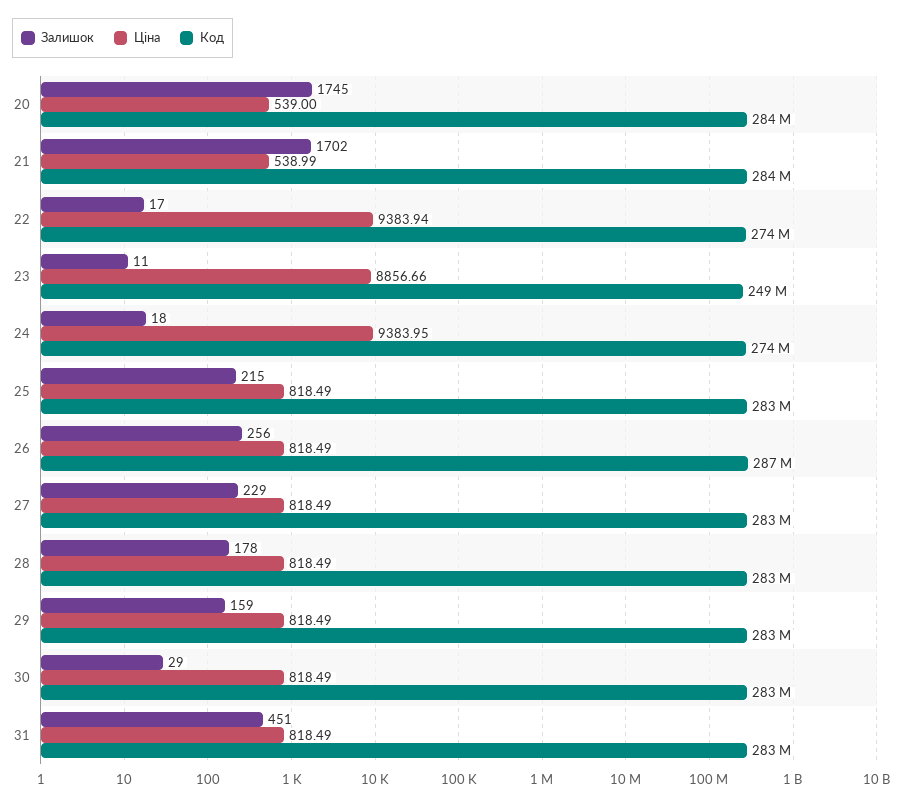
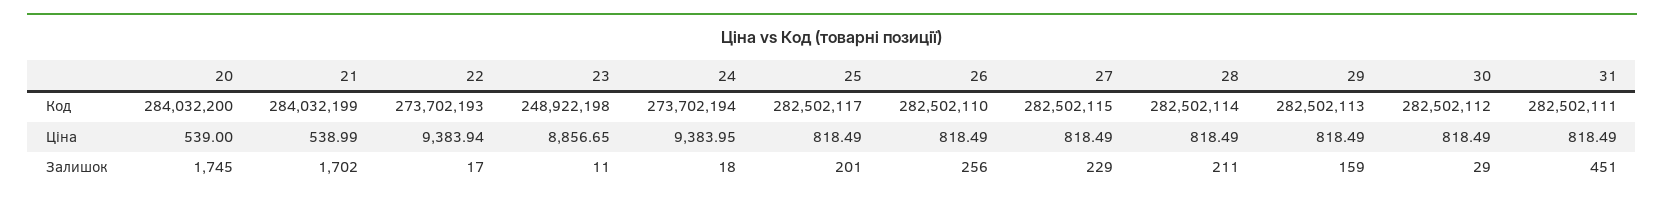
Ціна, 23: 8856.66 -> 8856.65
Залишок, 25: 215 -> 201
Код, 26: 287000000 -> 282502110
Залишок, 28: 178 -> 211

